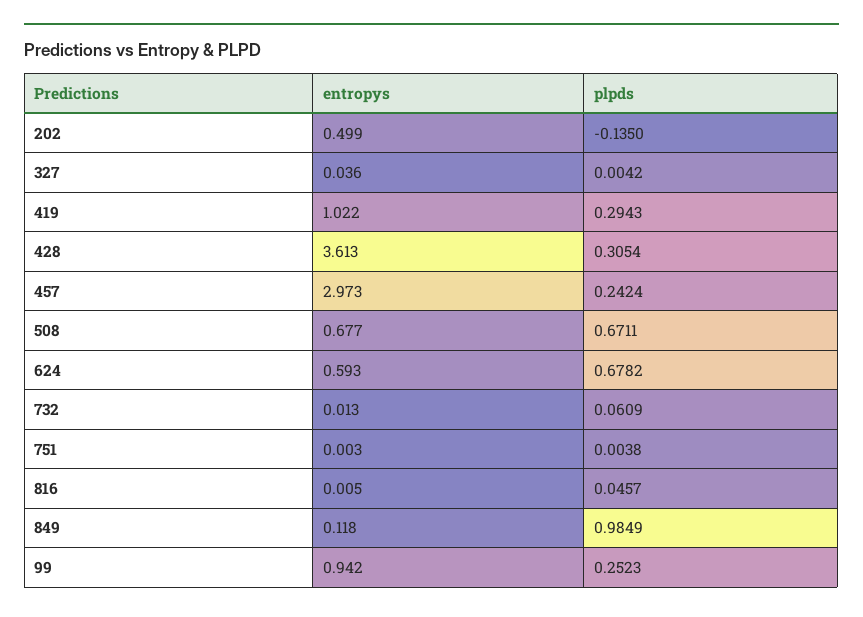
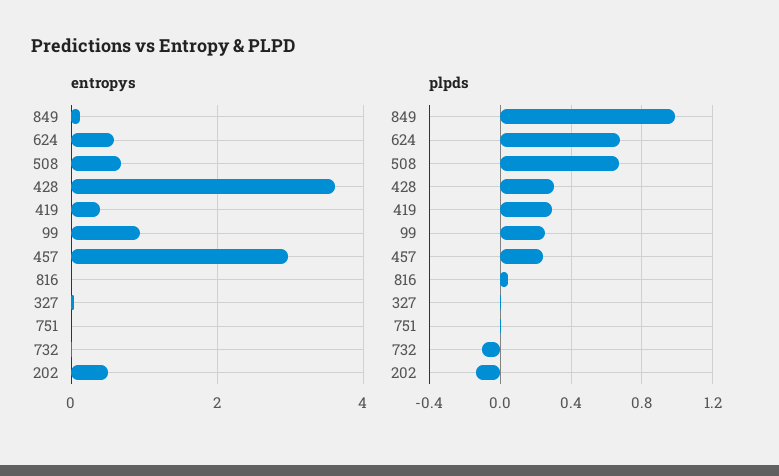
entropys, 419: 1.022 -> 0.4
plpds, 732: 0.0609 -> -0.1

